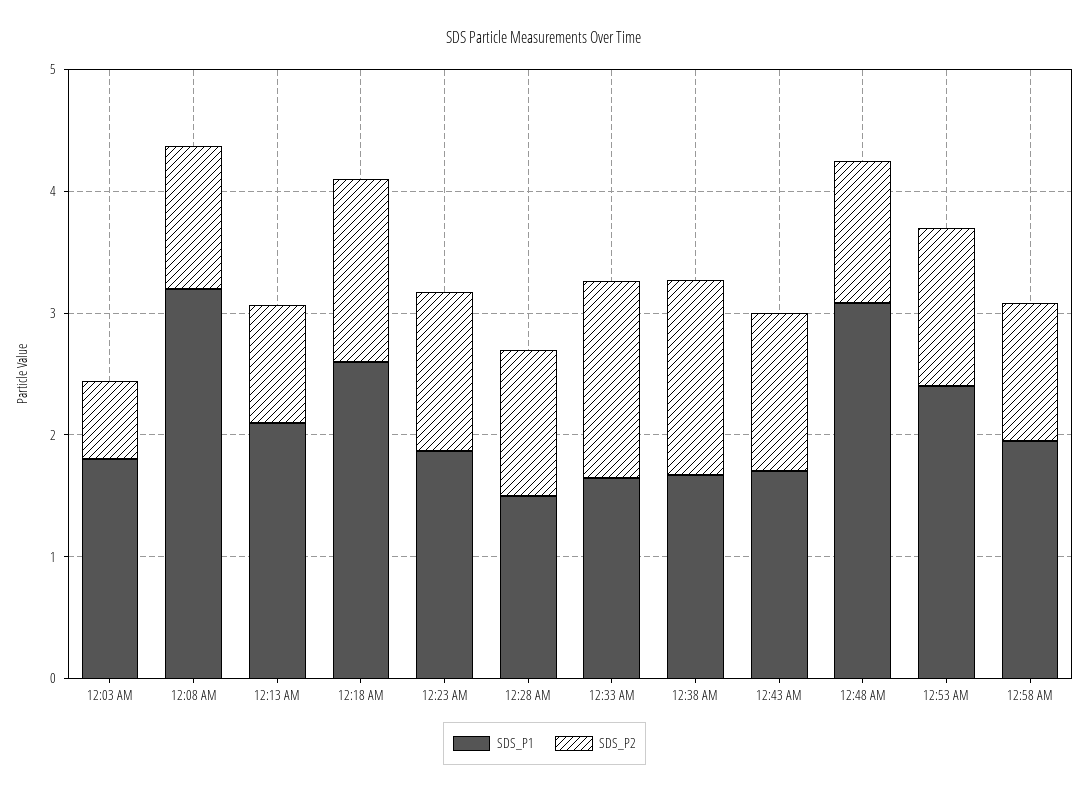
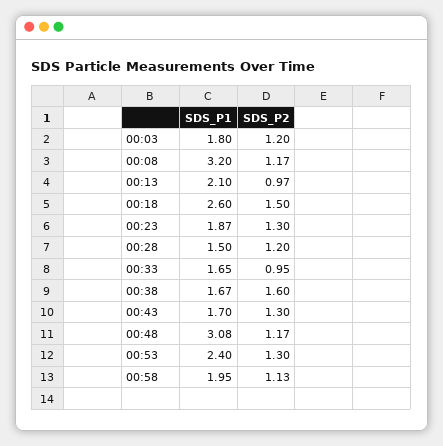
SDS_P2, 12:03 AM: 0.6 -> 1.2
SDS_P2, 12:33 AM: 1.6 -> 0.95

